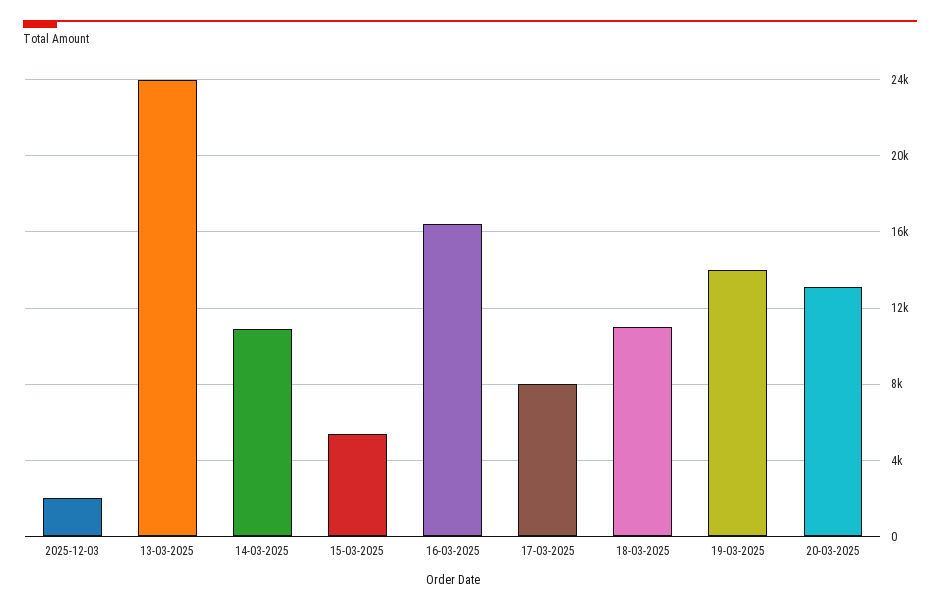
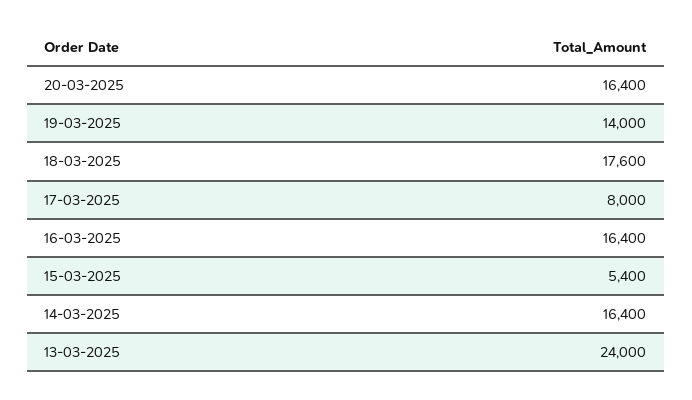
2025-12-03: 2000 -> none
14-03-2025: 11000 -> 16400
18-03-2025: 11000 -> 17600
20-03-2025: 13000 -> 16400

